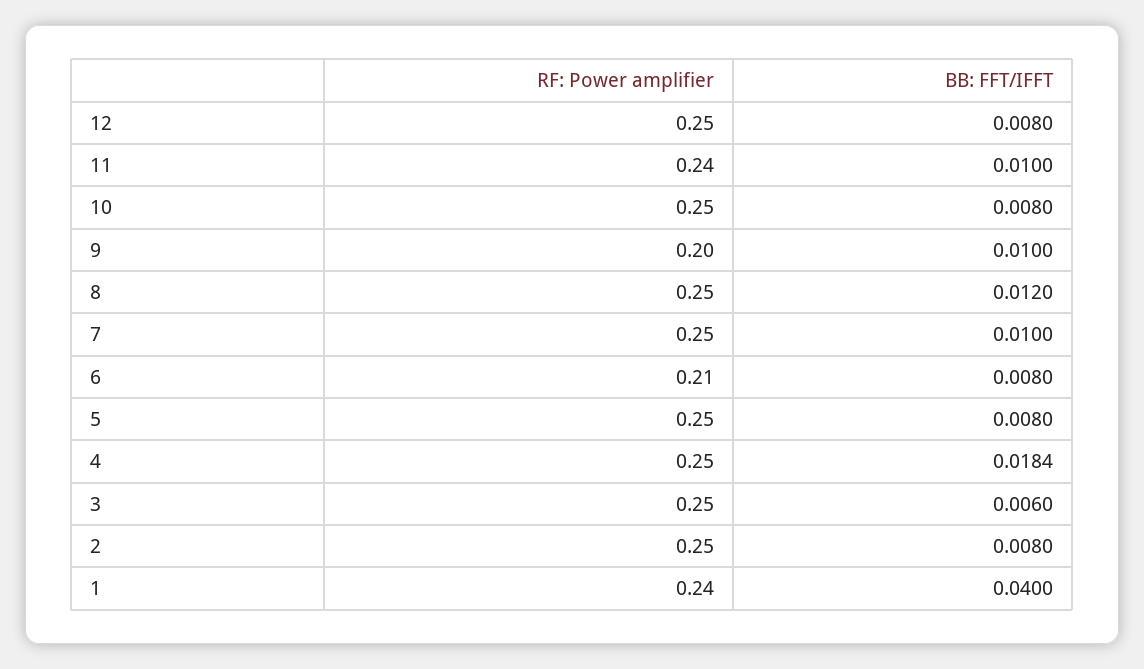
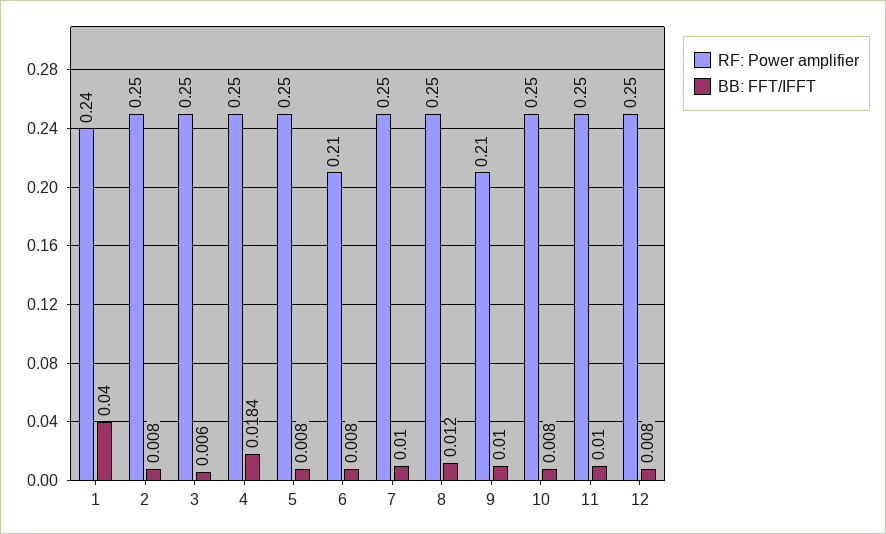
RF: Power amplifier, 11: 0.24 -> 0.25
RF: Power amplifier, 9: 0.2 -> 0.21

